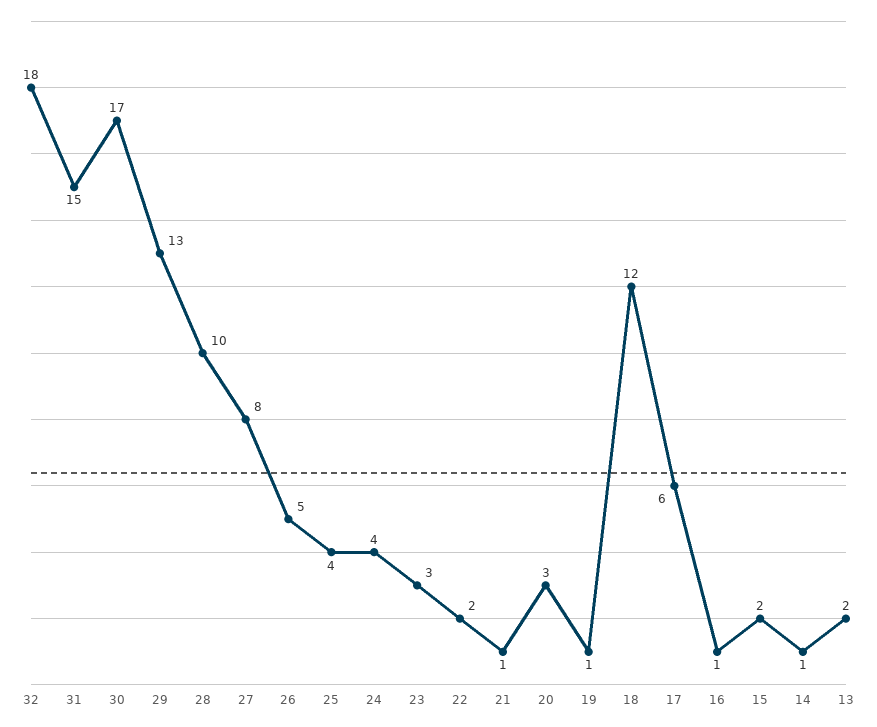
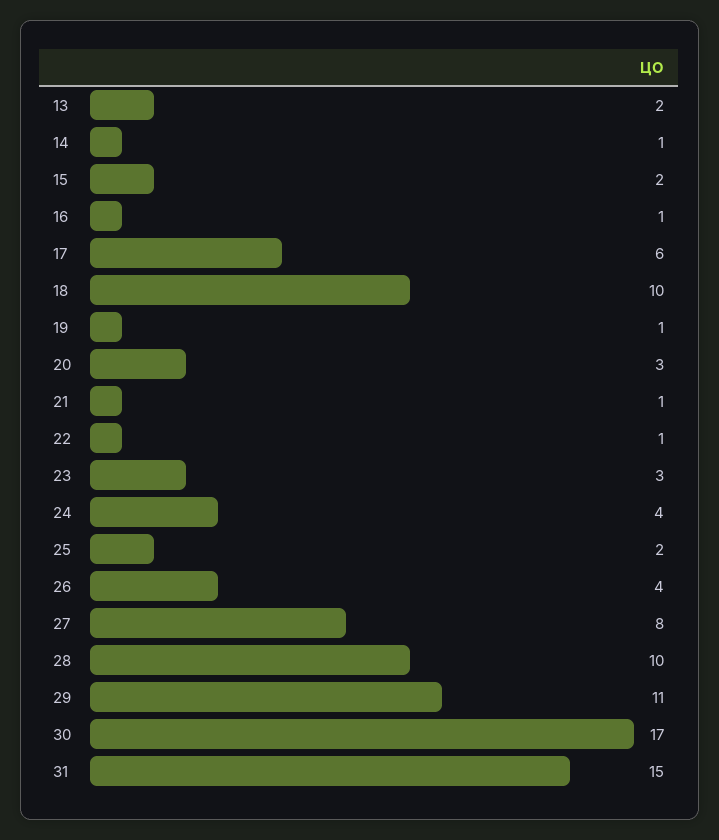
32: 18 -> none
29: 13 -> 11
26: 5 -> 4
25: 4 -> 2
22: 2 -> 1
18: 12 -> 10

